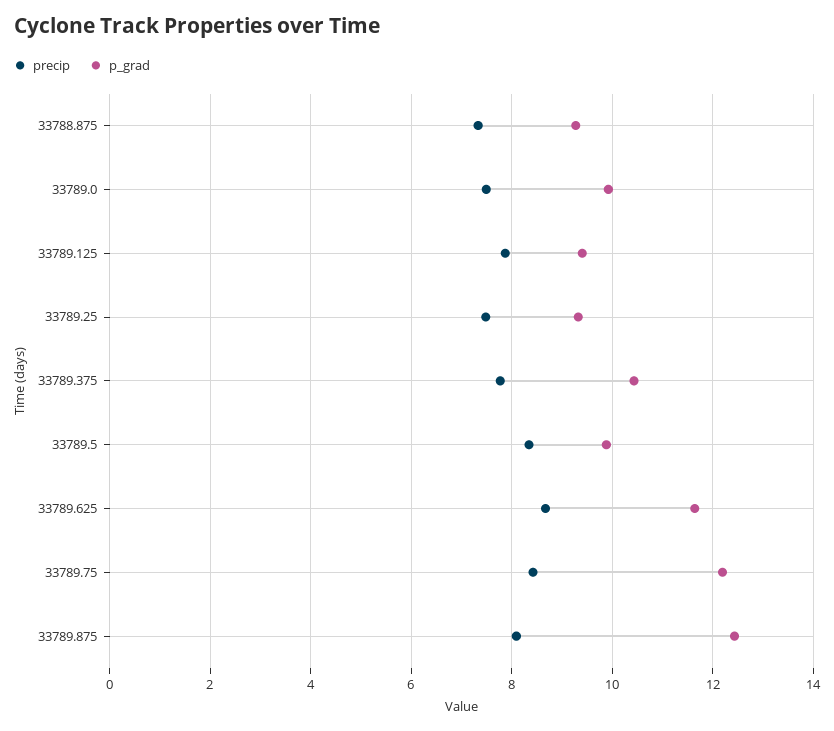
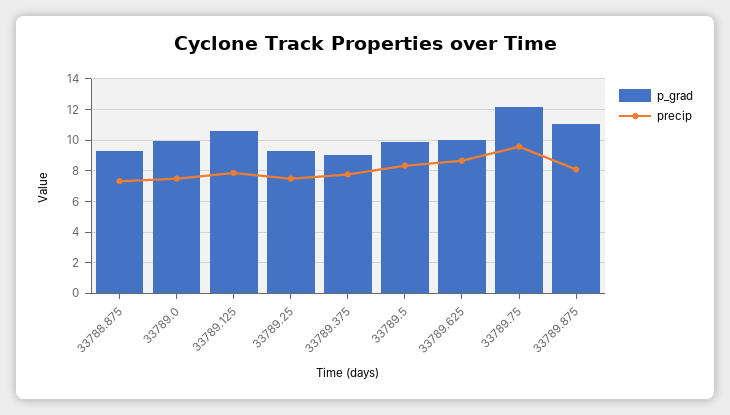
p_grad, 33789.125: 9.4 -> 10.5
p_grad, 33789.375: 10.4 -> 9
p_grad, 33789.625: 11.6 -> 10
precip, 33789.75: 8.4 -> 9.5
p_grad, 33789.875: 12.4 -> 11

